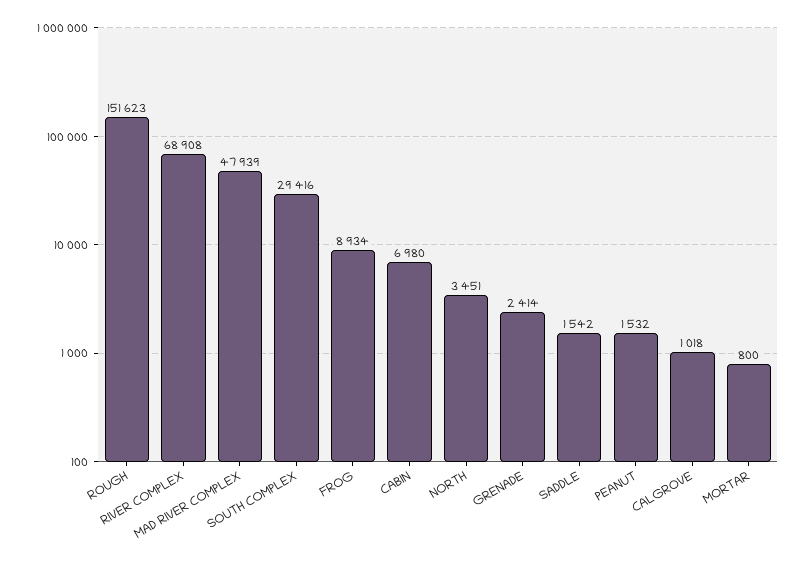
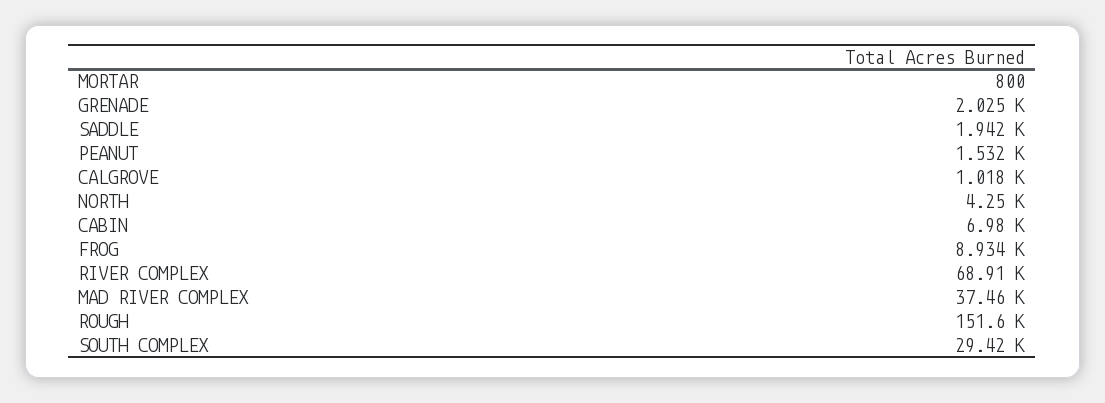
MAD RIVER COMPLEX: 47939 -> 37460
NORTH: 3451 -> 4250
GRENADE: 2414 -> 2025
SADDLE: 1542 -> 1942

